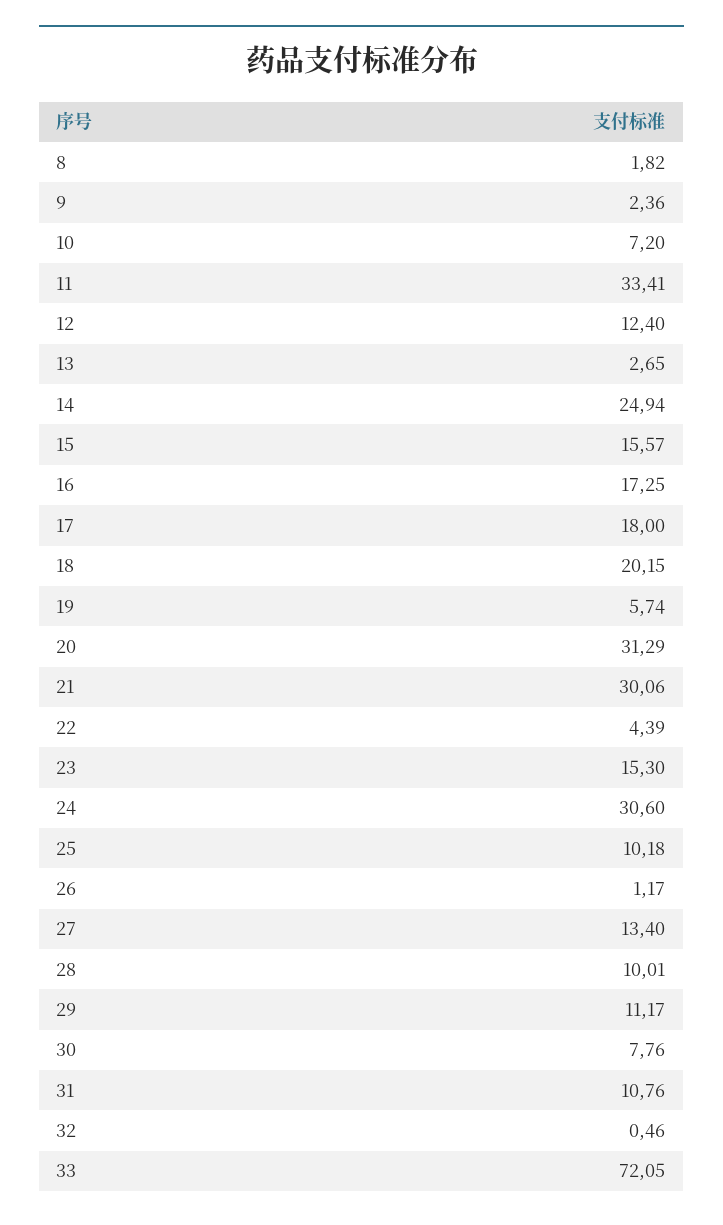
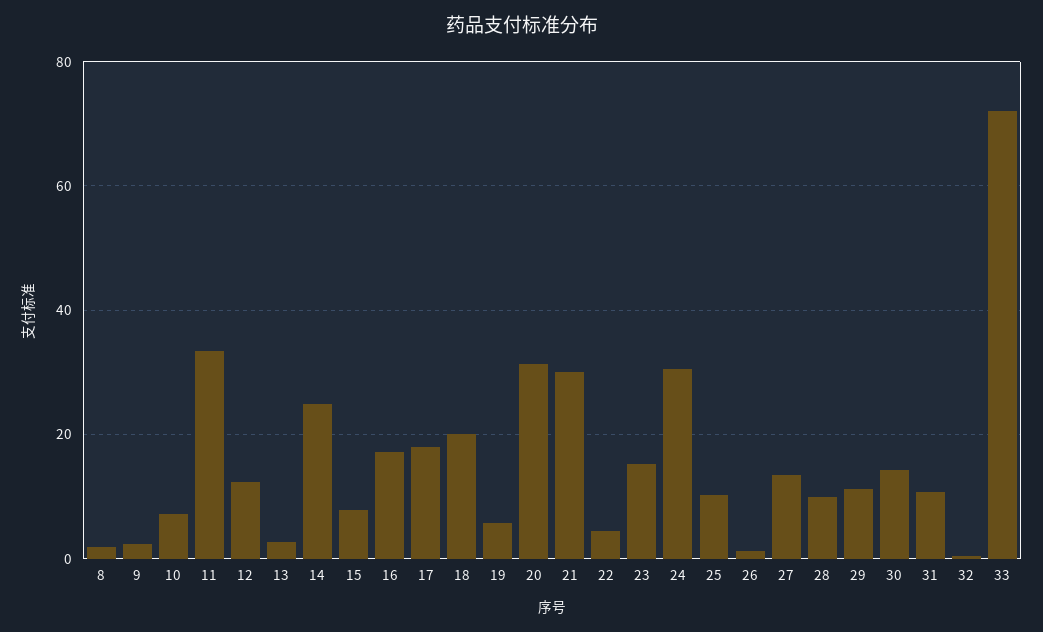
15: 15.57 -> 8
30: 7.76 -> 14

